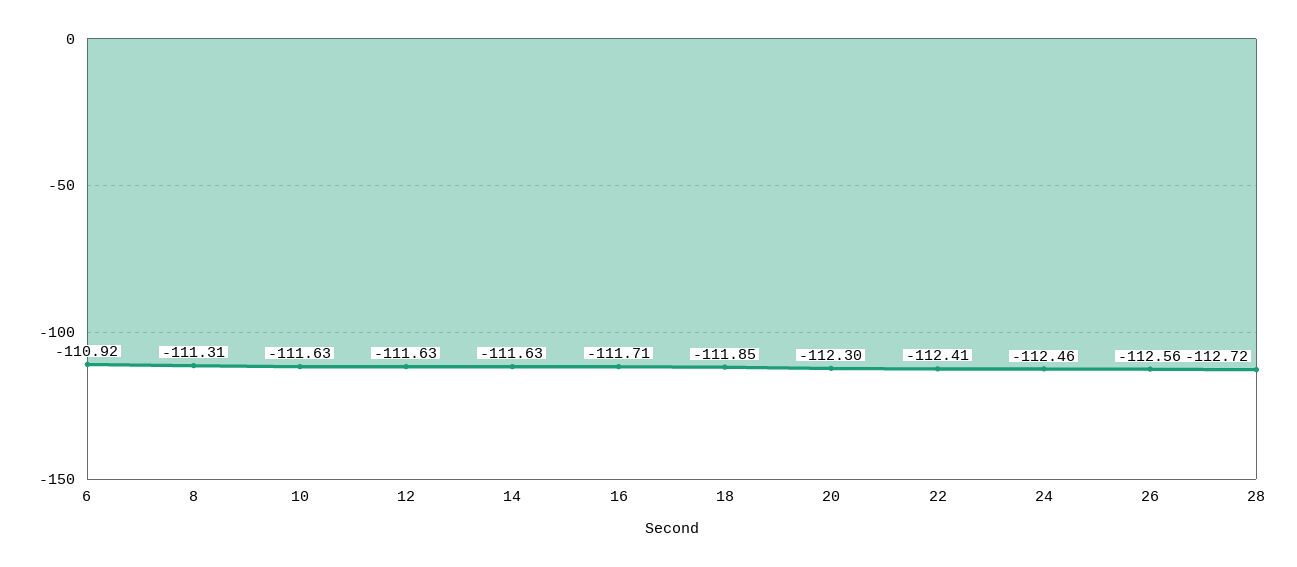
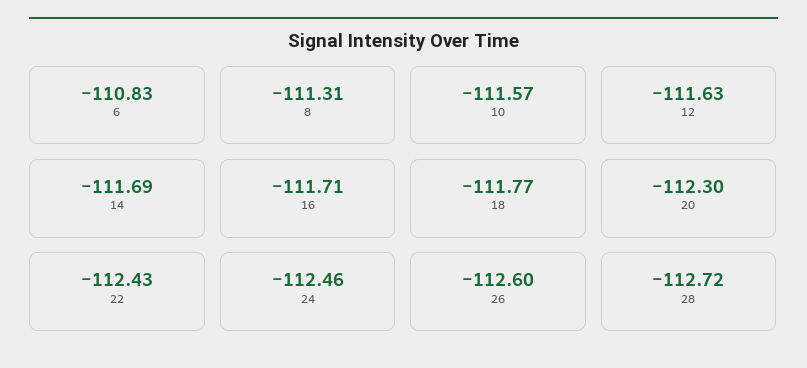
6: -110.92 -> -110.83
10: -111.63 -> -111.57
14: -111.63 -> -111.69
18: -111.85 -> -111.77
22: -112.41 -> -112.43
26: -112.56 -> -112.6

